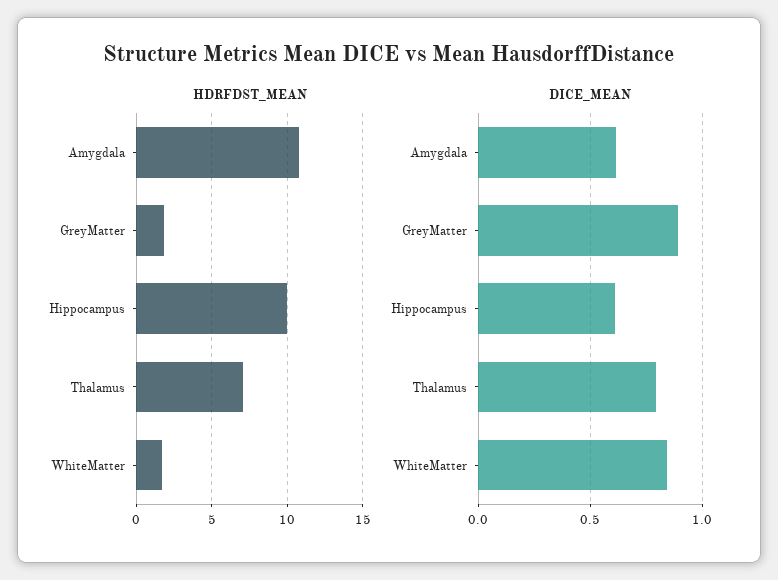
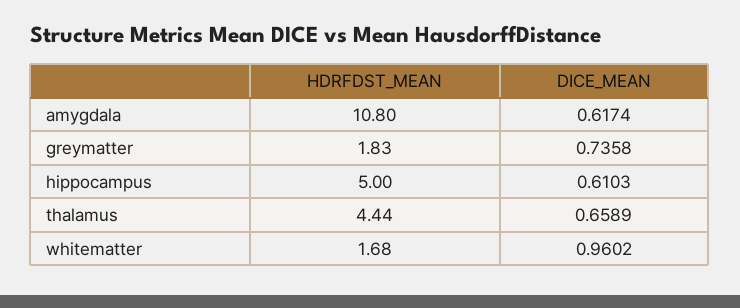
HDRFDST_MEAN, Hippocampus: 10 -> 5
HDRFDST_MEAN, Thalamus: 7 -> 4.44
DICE_MEAN, GreyMatter: 0.9 -> 0.7358
DICE_MEAN, Thalamus: 0.8 -> 0.6589
DICE_MEAN, WhiteMatter: 0.85 -> 0.9602

